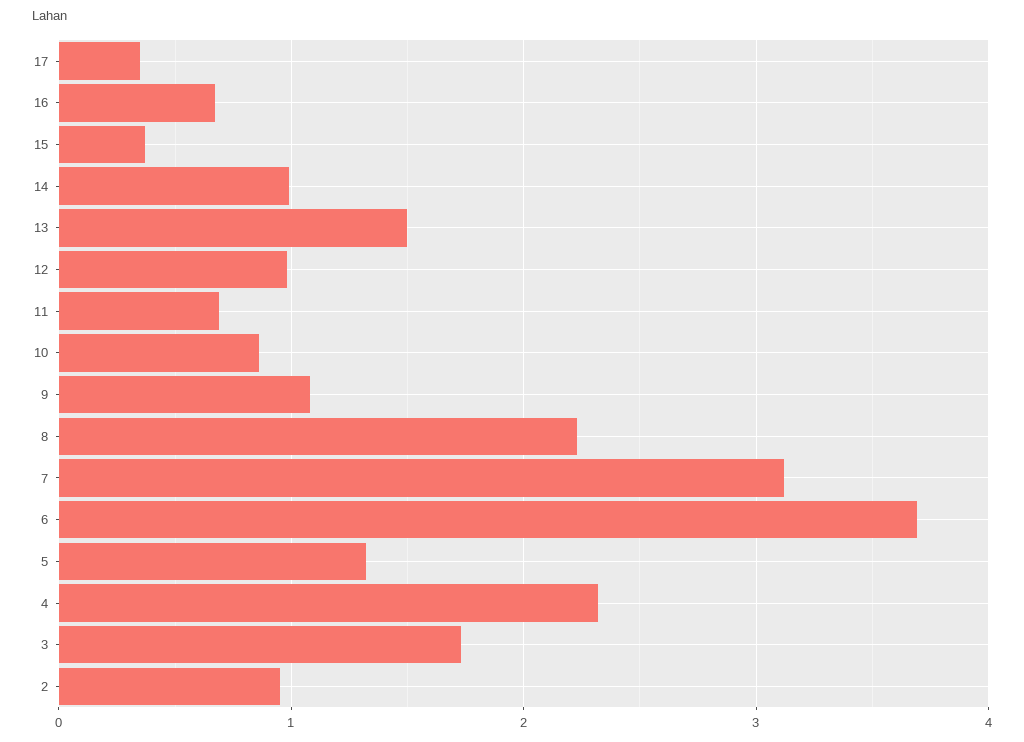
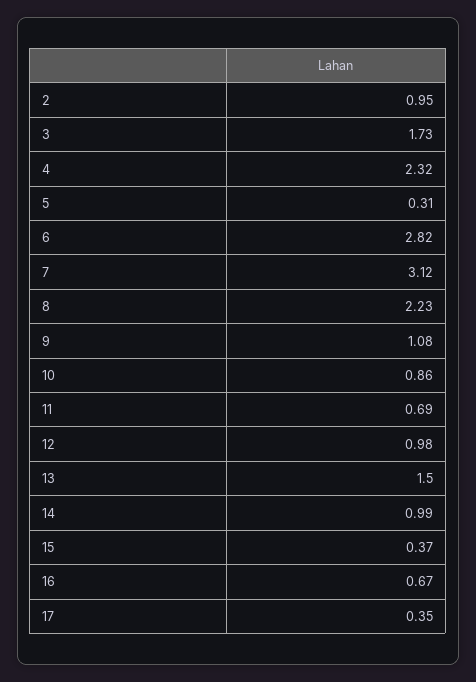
6: 3.7 -> 2.82
5: 1.3 -> 0.31

